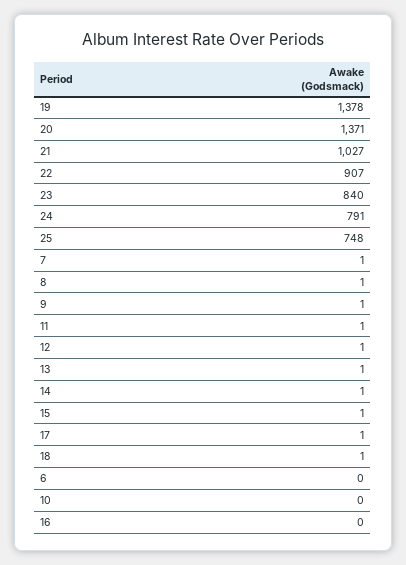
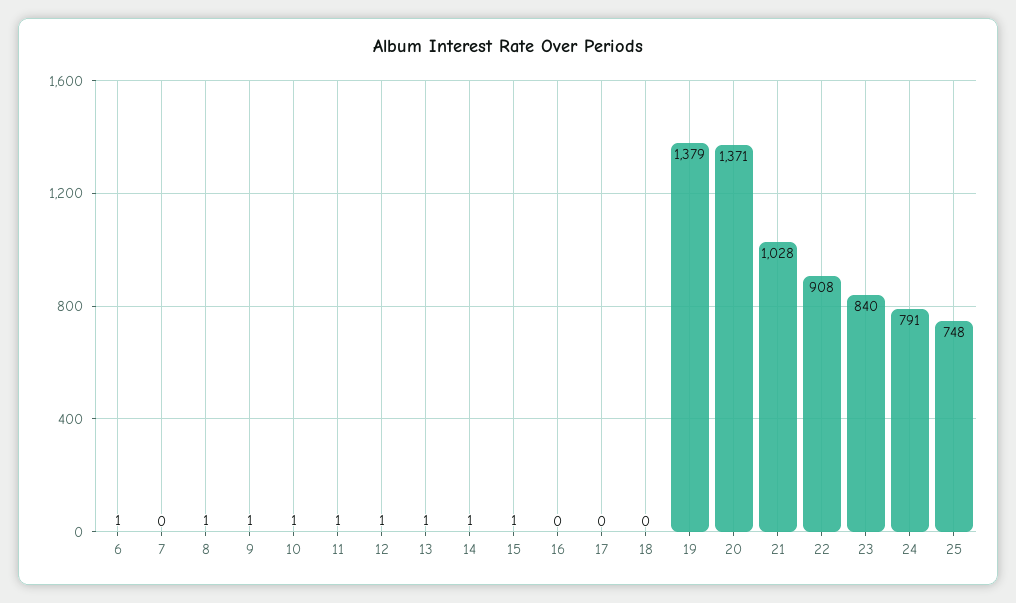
19: 1378 -> 1379
21: 1027 -> 1028
22: 907 -> 908
7: 1 -> 0
17: 1 -> 0
18: 1 -> 0
6: 0 -> 1
10: 0 -> 1

